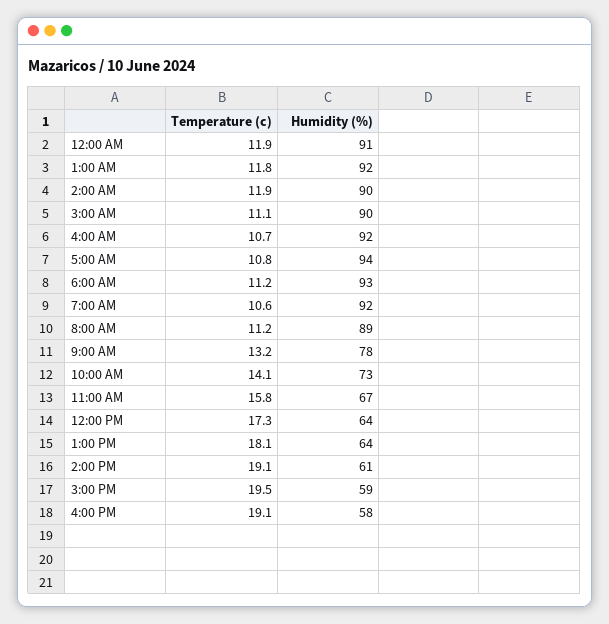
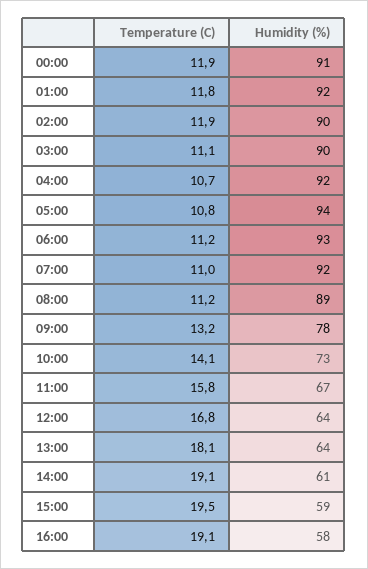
Temperature (c), 7:00 AM: 10.6 -> 11
Temperature (c), 12:00 PM: 17.3 -> 16.8

